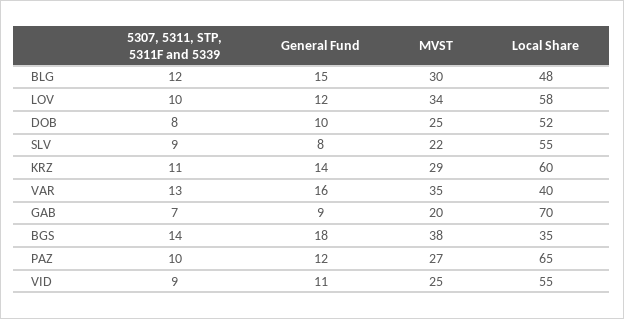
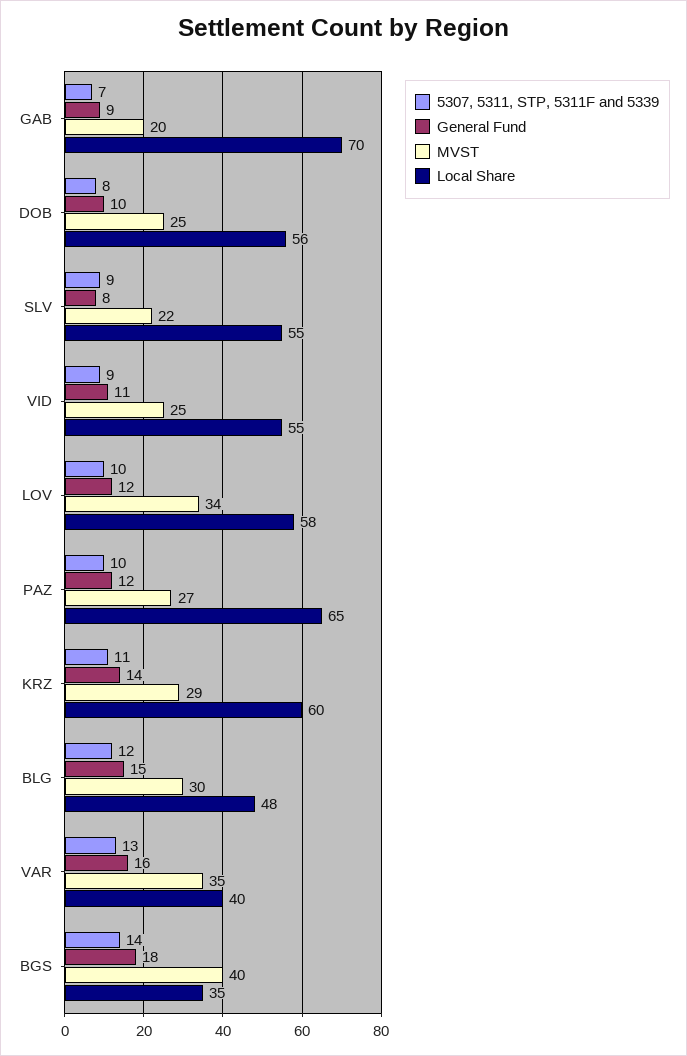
Local Share, DOB: 52 -> 56
MVST, BGS: 38 -> 40

